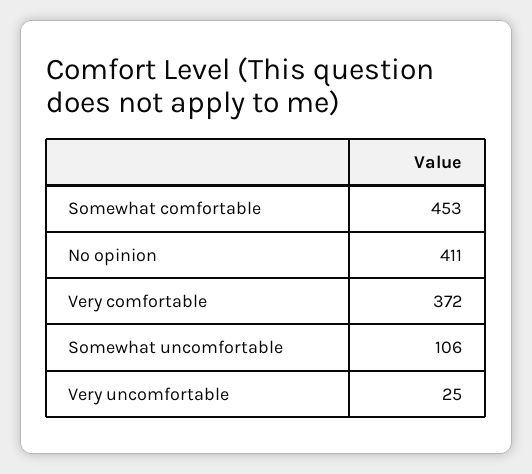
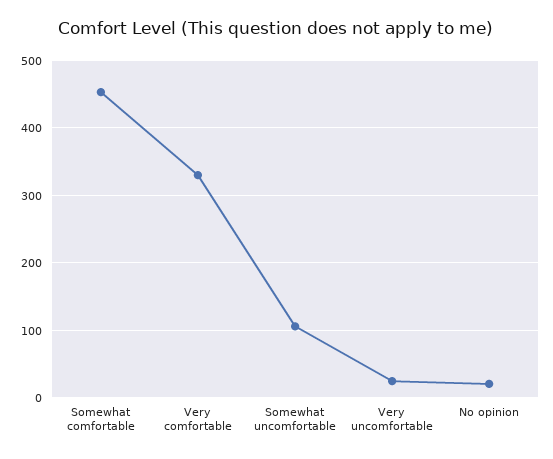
No opinion: 411 -> 20
Very comfortable: 372 -> 330

